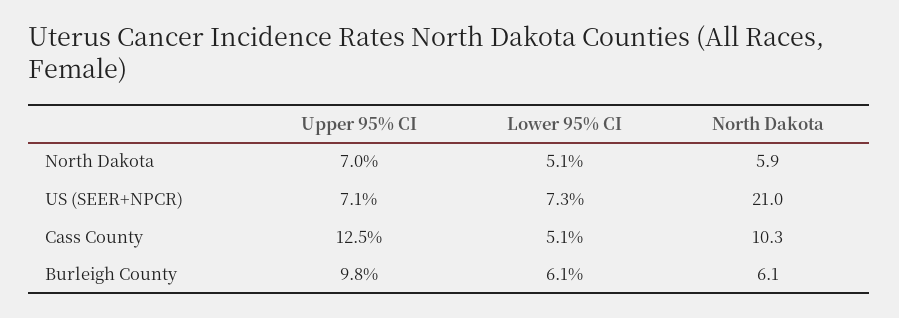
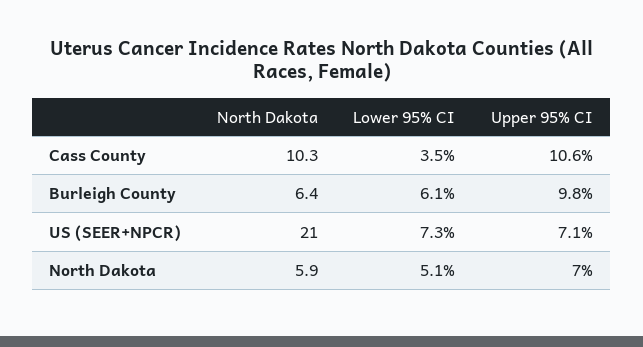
Upper 95% CI, Cass County: 12.5 -> 10.6
Lower 95% CI, Cass County: 5.1 -> 3.5
North Dakota, Burleigh County: 6.1 -> 6.4

